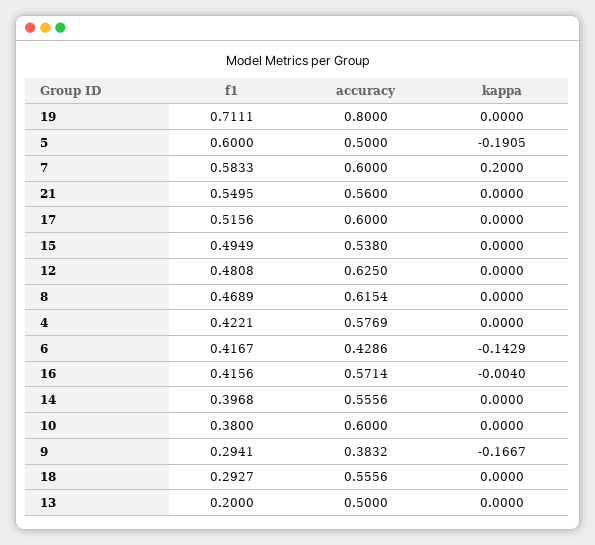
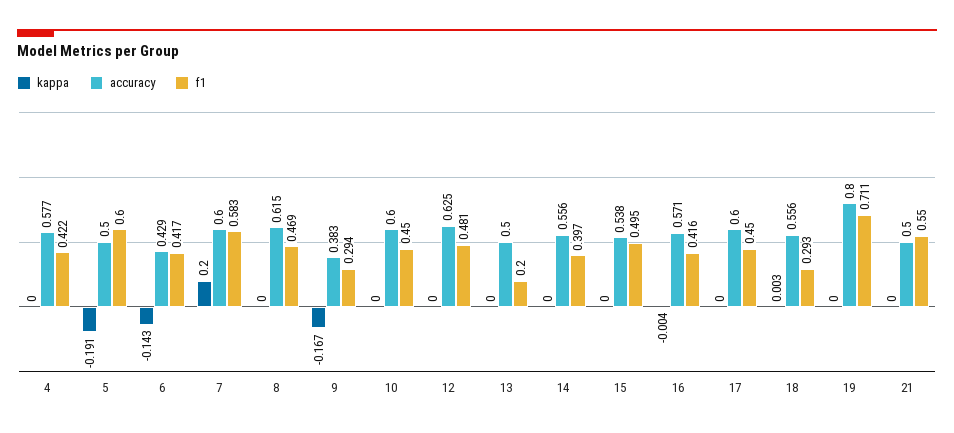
accuracy, 21: 0.56 -> 0.5
f1, 17: 0.5156 -> 0.45
f1, 10: 0.38 -> 0.45
kappa, 18: 0 -> 0.003

